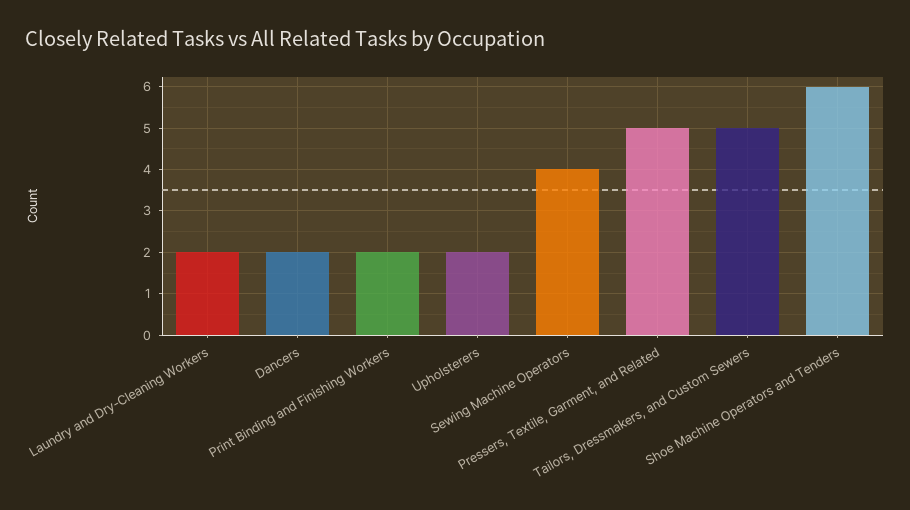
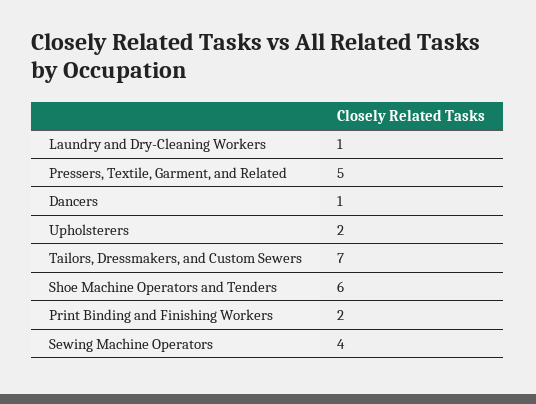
Laundry and Dry-Cleaning Workers: 2 -> 1
Dancers: 2 -> 1
Tailors, Dressmakers, and Custom Sewers: 5 -> 7

